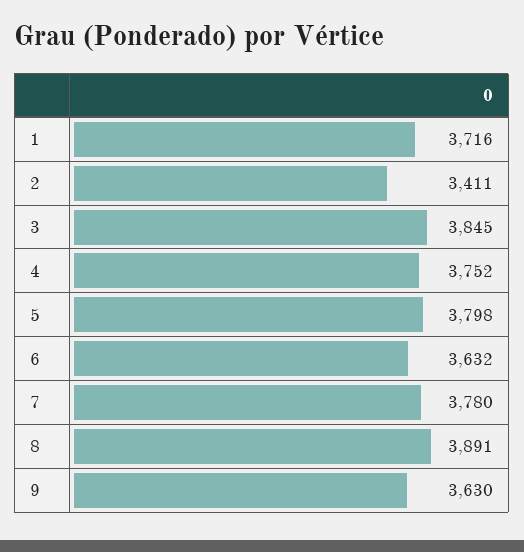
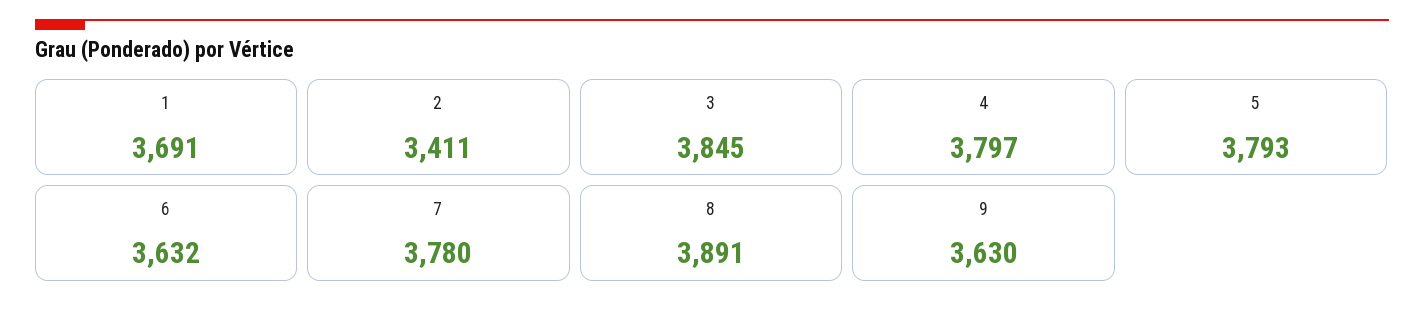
1: 3716 -> 3691
4: 3752 -> 3797
5: 3798 -> 3793

